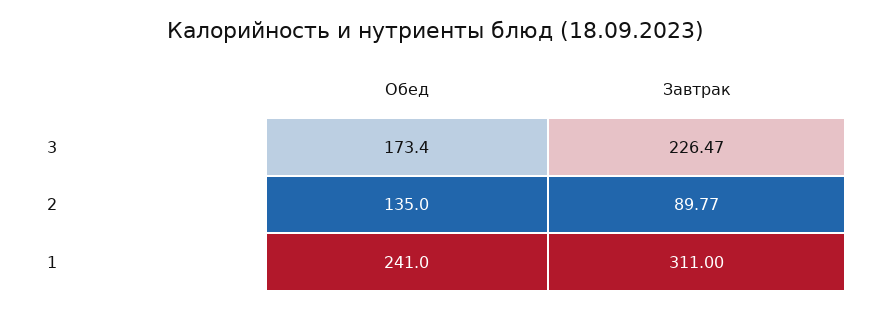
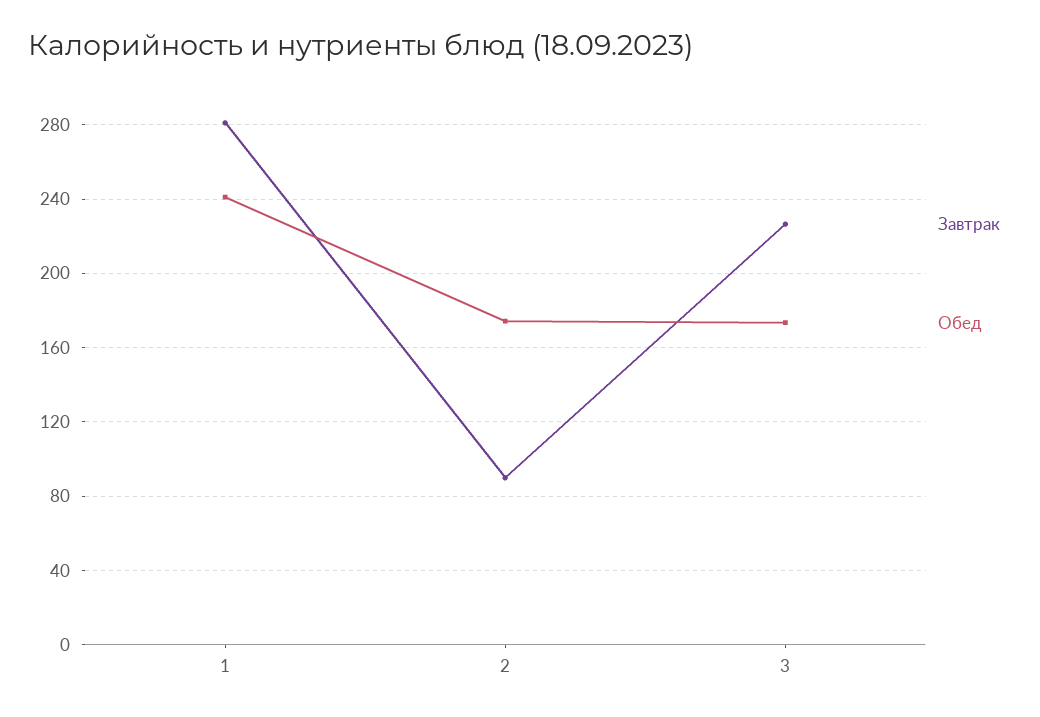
Обед, 2: 135 -> 175
Завтрак, 1: 311 -> 280

